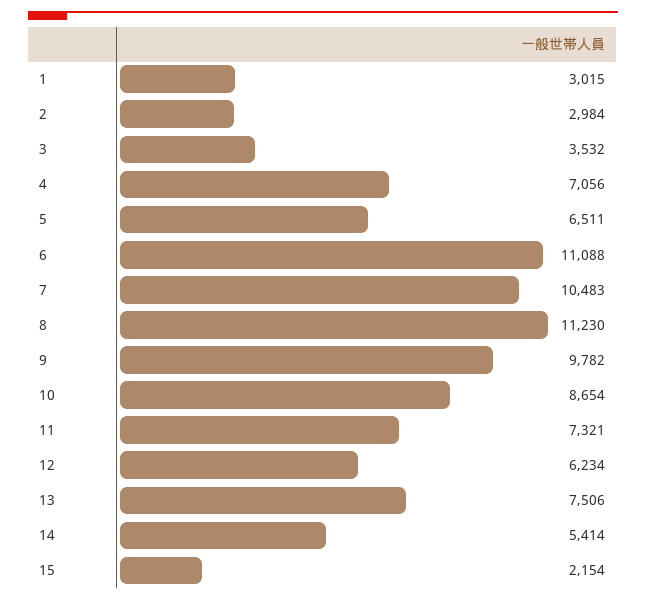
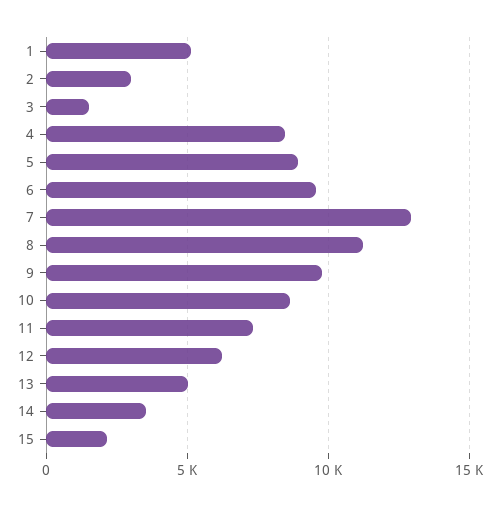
1: 3015 -> 5000
3: 3532 -> 1500
4: 7056 -> 8500
5: 6511 -> 9000
6: 11088 -> 9500
7: 10483 -> 13000
13: 7506 -> 5000
14: 5414 -> 3500

